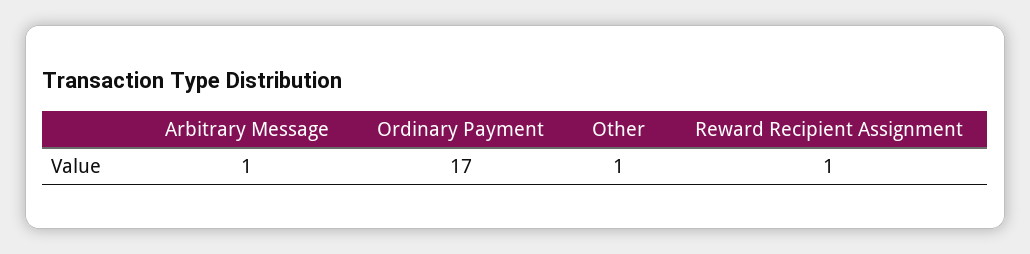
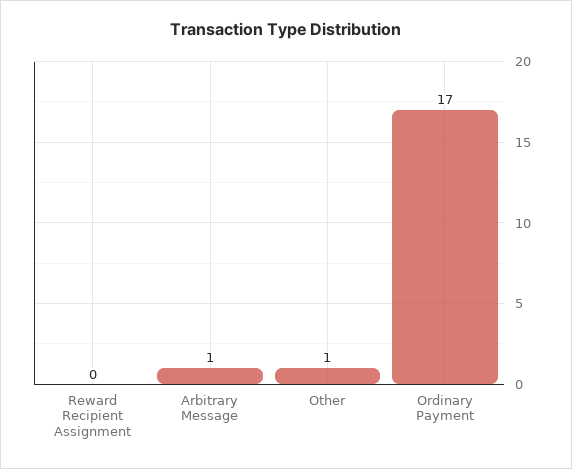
Reward Recipient Assignment: 1 -> 0

